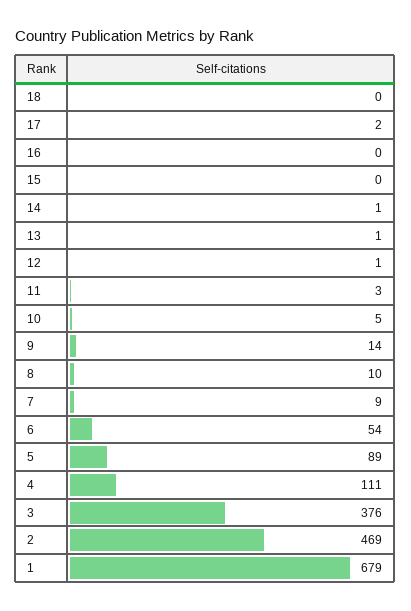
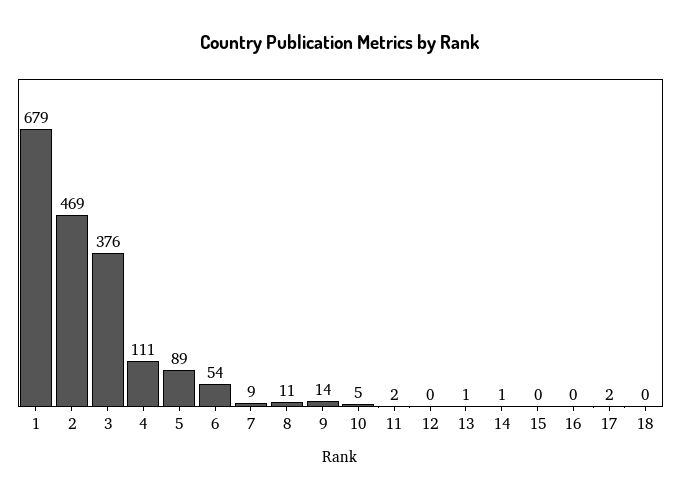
12: 1 -> 0
11: 3 -> 2
8: 10 -> 11

